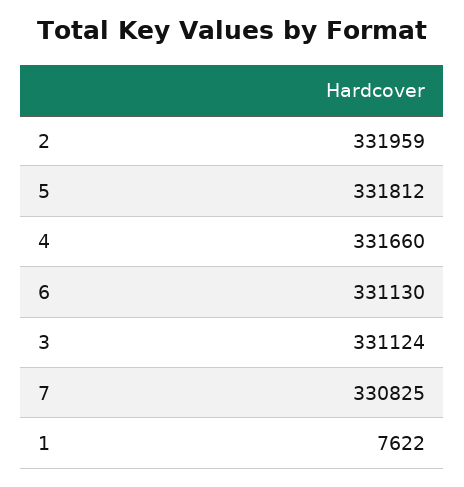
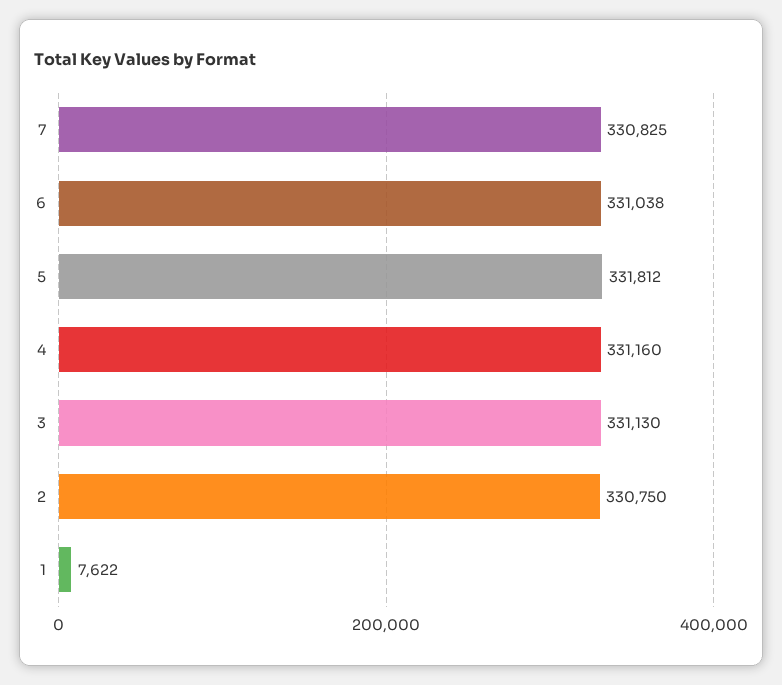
2: 331959 -> 330750
4: 331660 -> 331160
6: 331130 -> 331038
3: 331124 -> 331130

